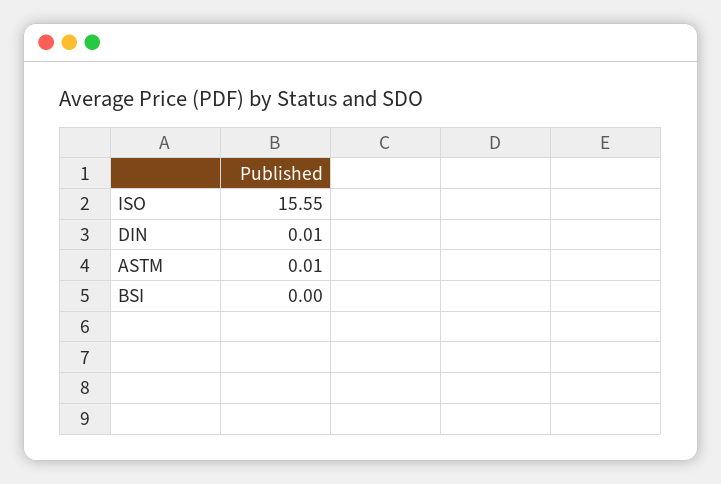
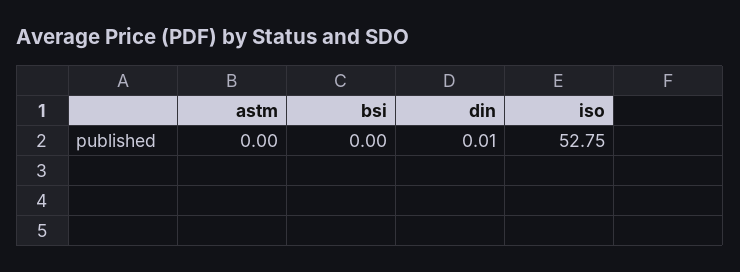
ISO: 15.55 -> 52.75
ASTM: 0.01 -> 0

